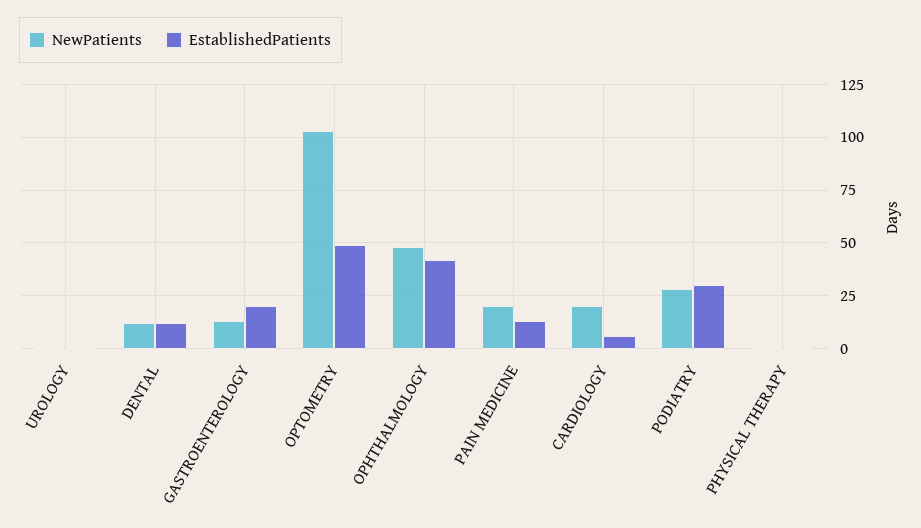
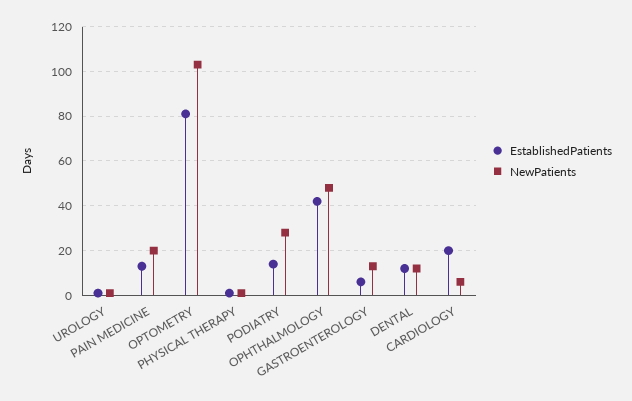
EstablishedPatients, GASTROENTEROLOGY: 20 -> 5
EstablishedPatients, OPTOMETRY: 50 -> 80
NewPatients, CARDIOLOGY: 20 -> 5
EstablishedPatients, CARDIOLOGY: 5 -> 20
EstablishedPatients, PODIATRY: 30 -> 15

